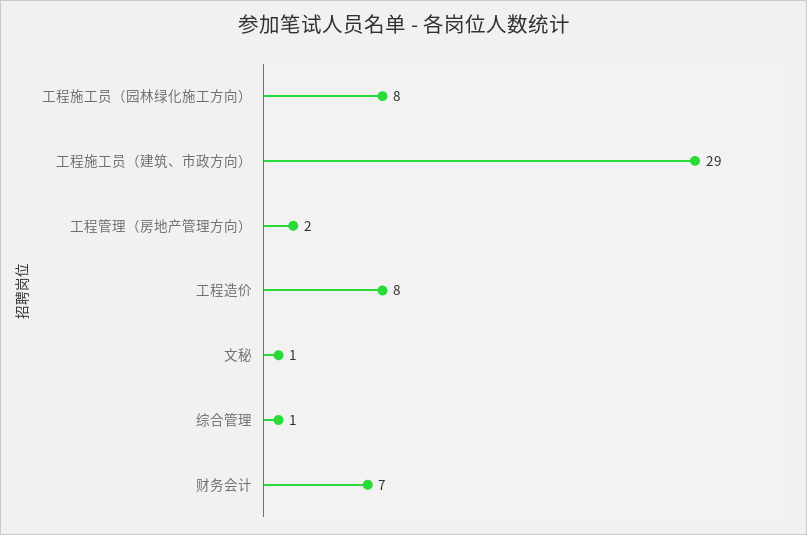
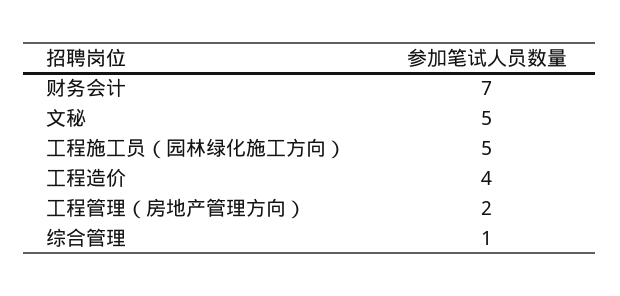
工程施工员（园林绿化施工方向）: 8 -> 5
工程施工员（建筑、市政方向）: 29 -> none
工程造价: 8 -> 4
文秘: 1 -> 5

